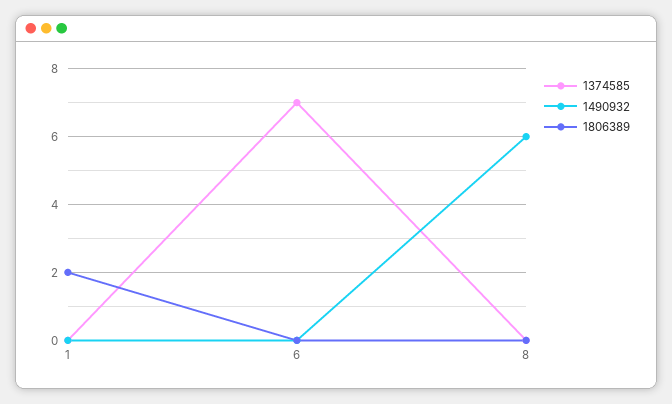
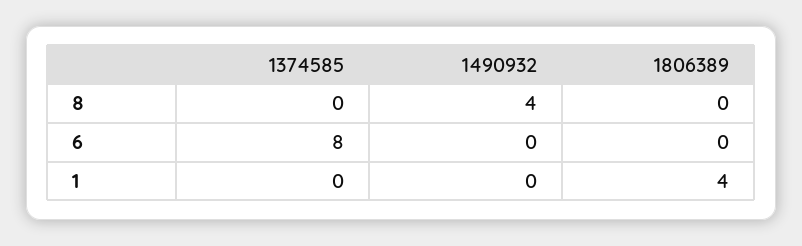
1806389, 1: 2 -> 4
1374585, 6: 7 -> 8
1490932, 8: 6 -> 4

